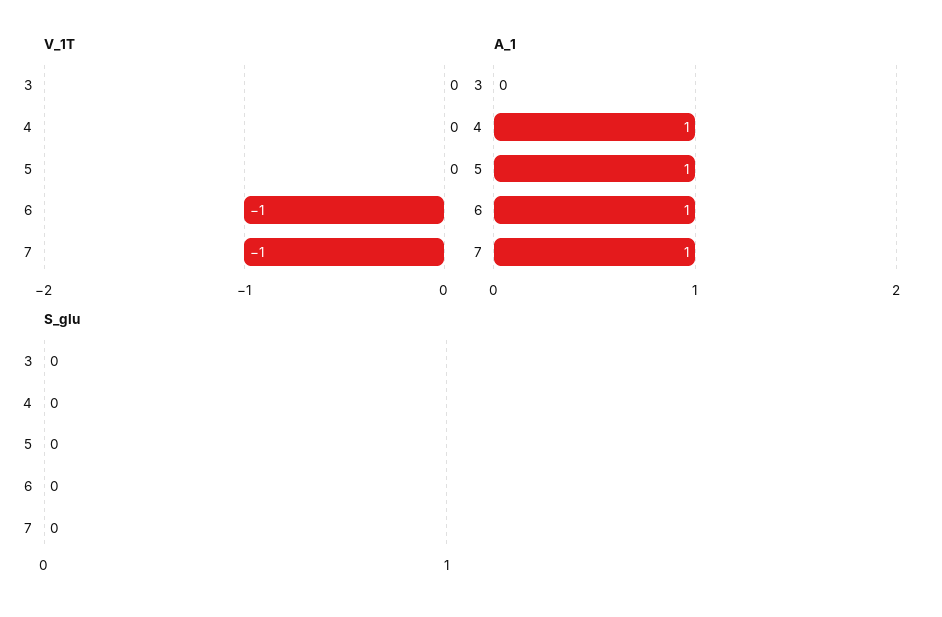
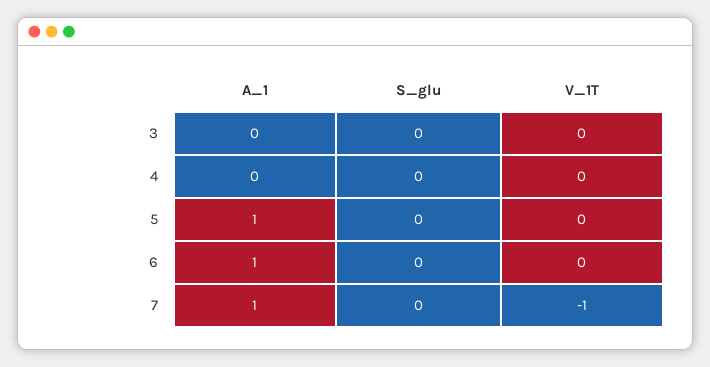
V_1T, 6: -1 -> 0
A_1, 4: 1 -> 0

